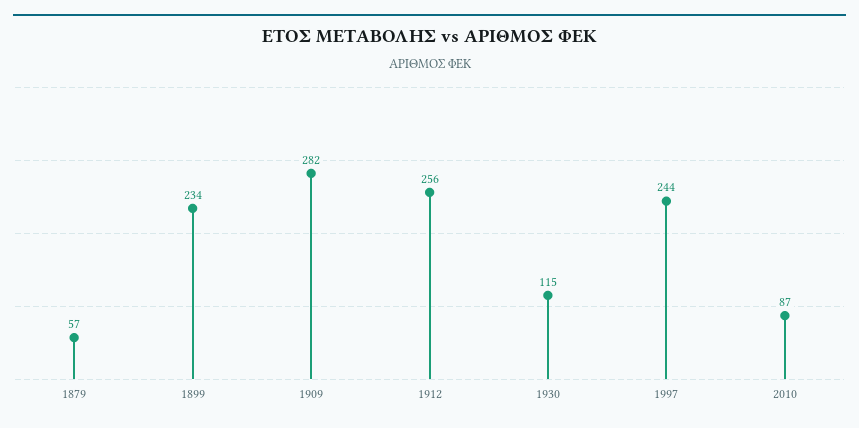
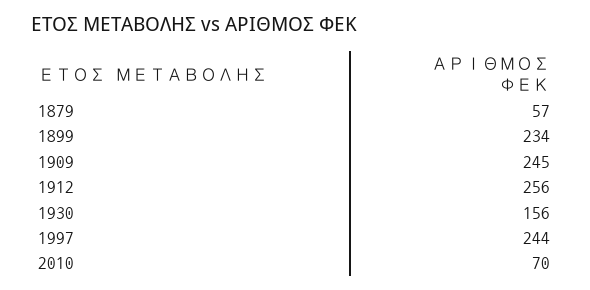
1909: 282 -> 245
1930: 115 -> 156
2010: 87 -> 70

